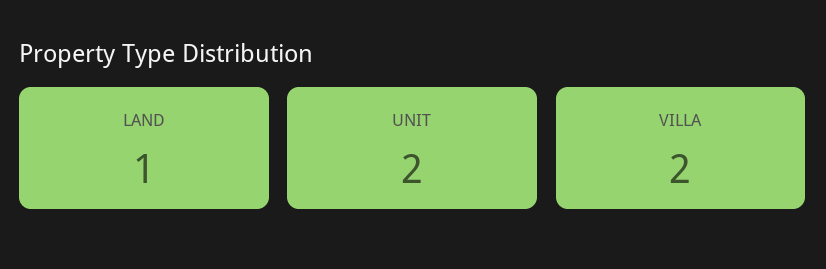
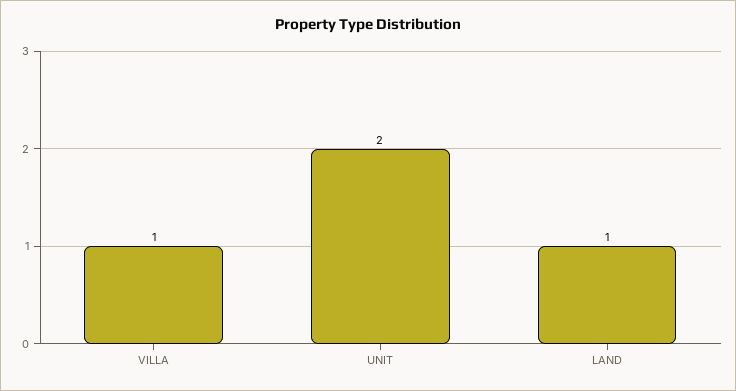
VILLA: 2 -> 1

